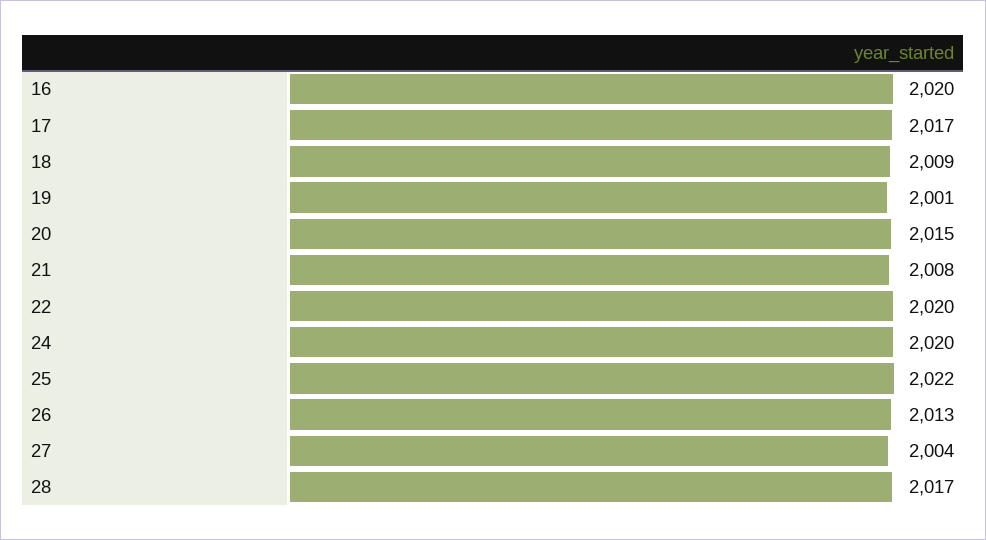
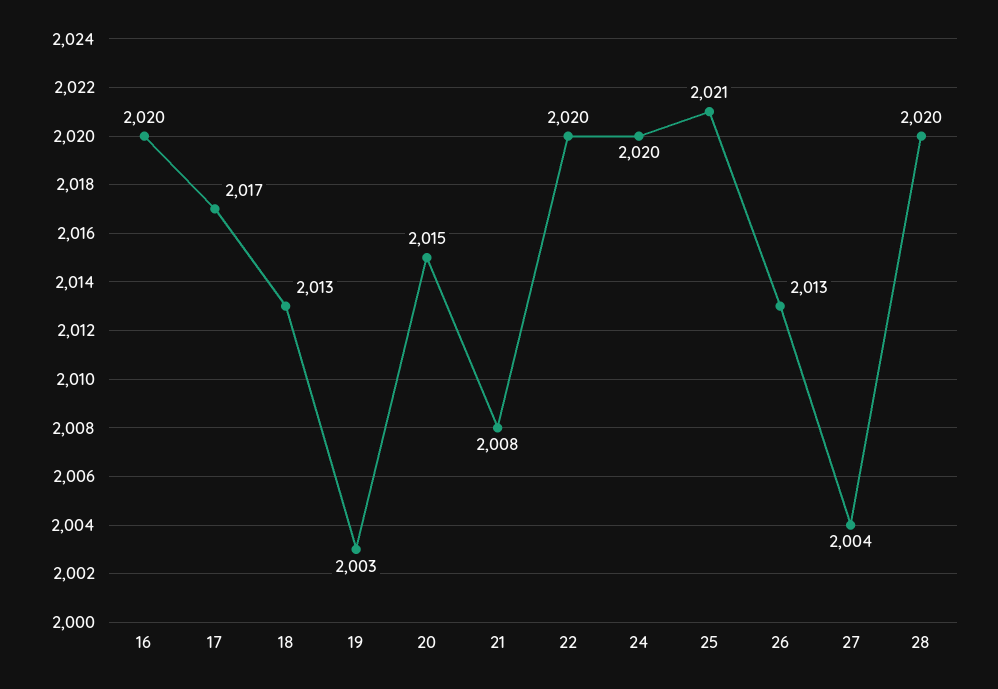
18: 2009 -> 2013
19: 2001 -> 2003
25: 2022 -> 2021
28: 2017 -> 2020

